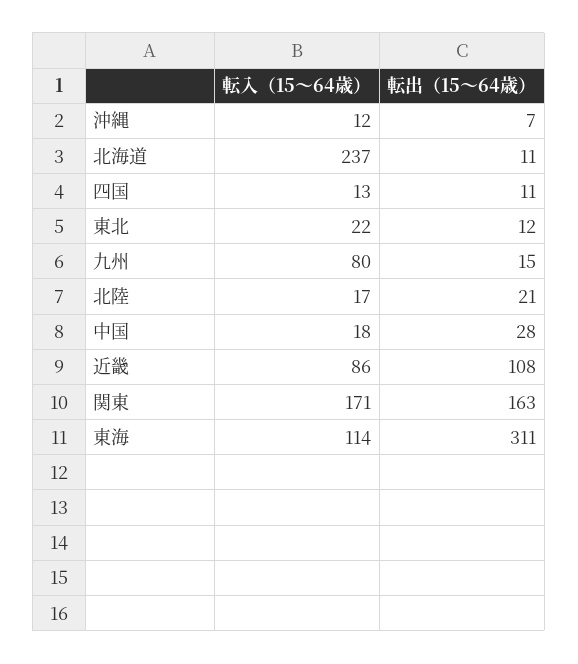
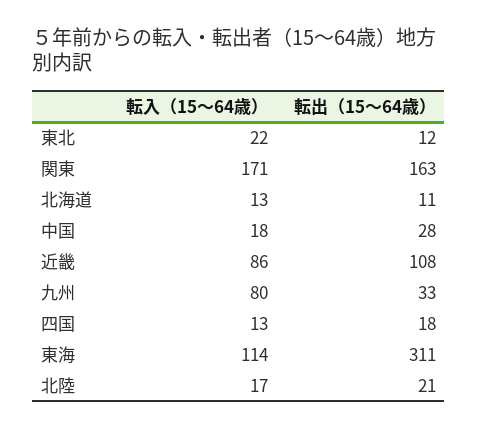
転入（15～64歳）, 沖縄: 12 -> none
転出（15～64歳）, 沖縄: 7 -> none
転入（15～64歳）, 北海道: 237 -> 13
転出（15～64歳）, 四国: 11 -> 18
転出（15～64歳）, 九州: 15 -> 33

